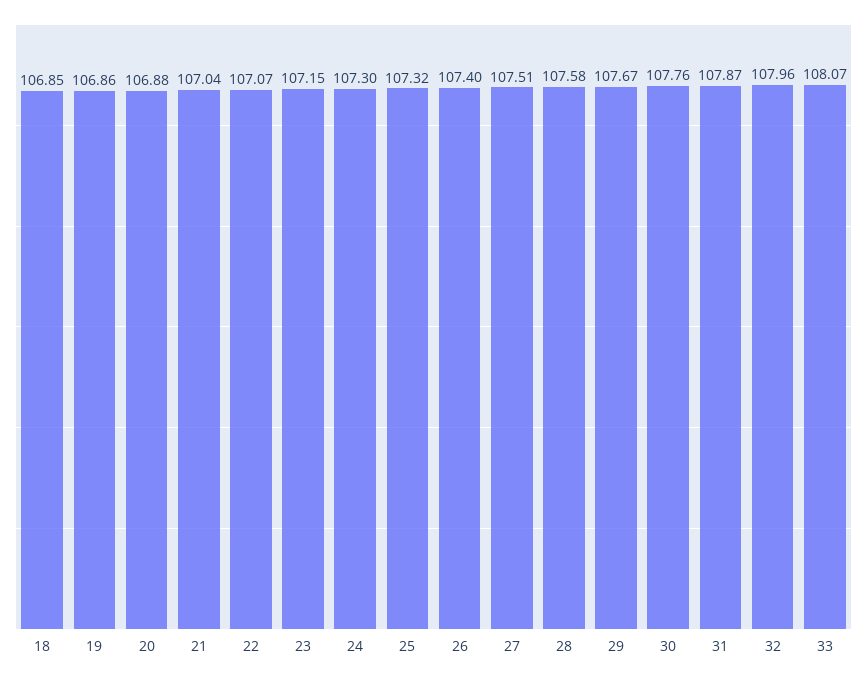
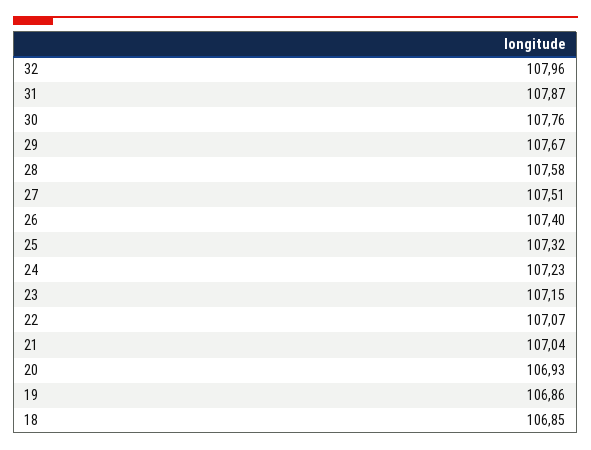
20: 106.88 -> 106.93
24: 107.3 -> 107.23
33: 108.07 -> none

